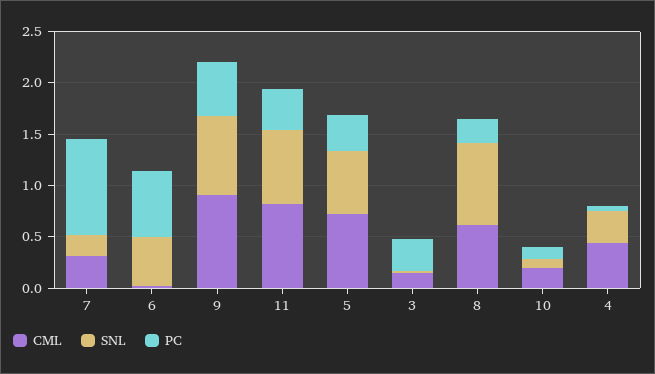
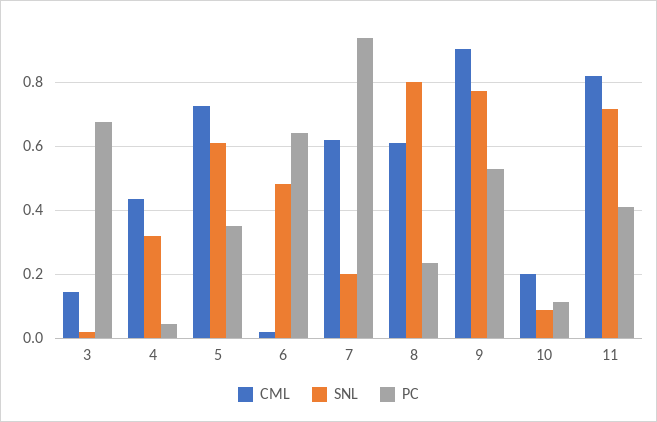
CML, 7: 0.3 -> 0.62
PC, 3: 0.3 -> 0.68

